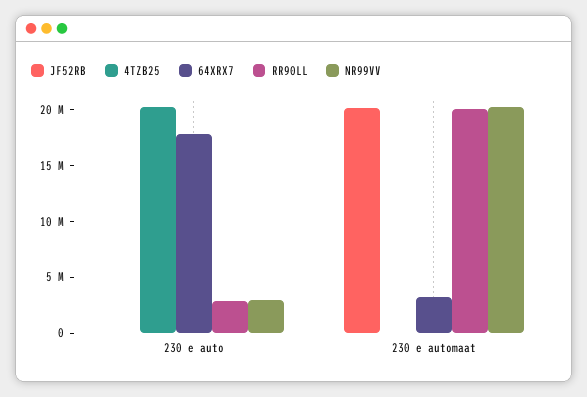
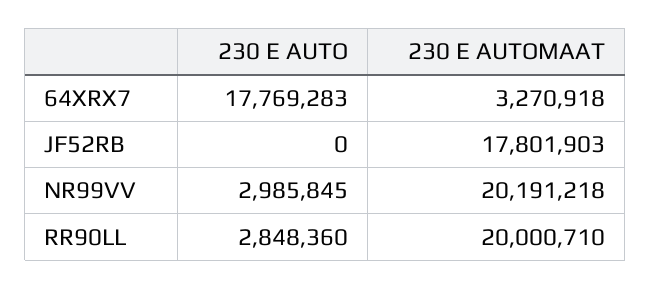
4TZB25, 230 e auto: 20000000 -> none
JF52RB, 230 e automaat: 20000000 -> 17801903
4TZB25, 230 e automaat: 0 -> none

